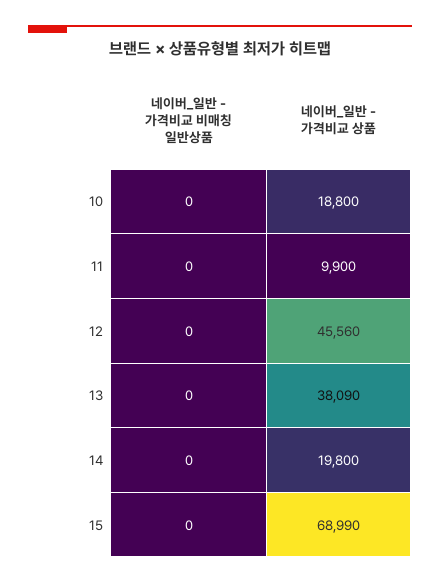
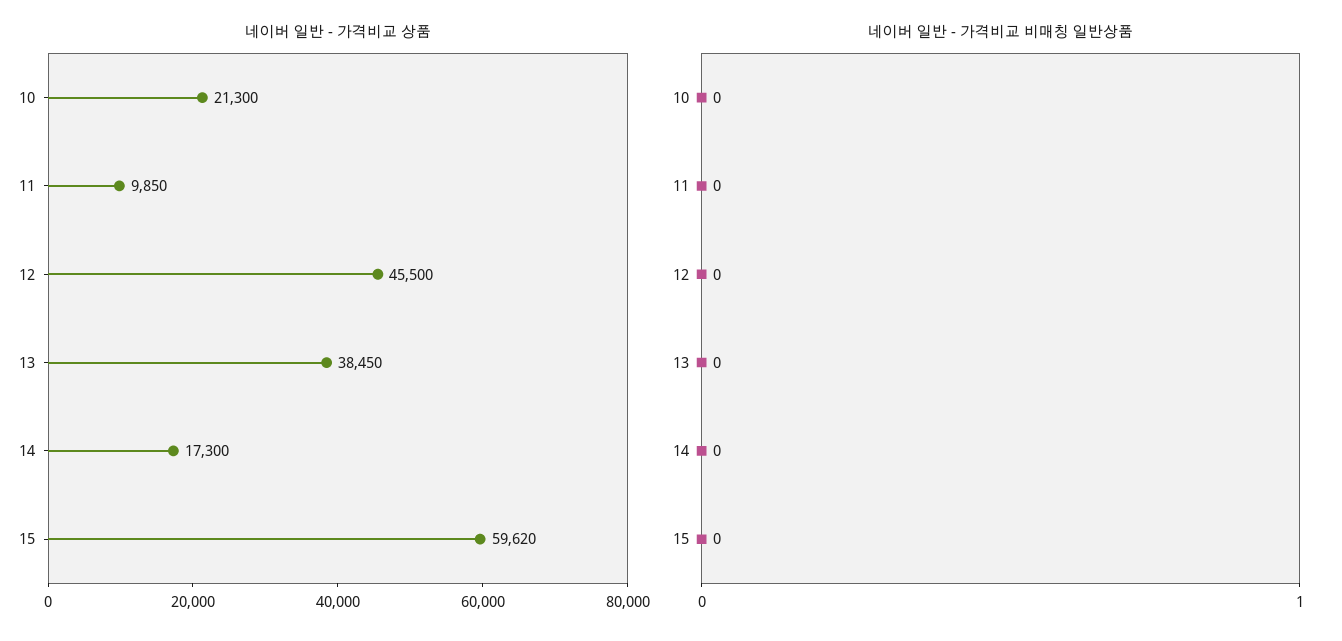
네이버_일반 - 가격비교 상품, 10: 18800 -> 21300
네이버_일반 - 가격비교 상품, 11: 9900 -> 9850
네이버_일반 - 가격비교 상품, 12: 45560 -> 45500
네이버_일반 - 가격비교 상품, 13: 38090 -> 38450
네이버_일반 - 가격비교 상품, 14: 19800 -> 17300
네이버_일반 - 가격비교 상품, 15: 68990 -> 59620

